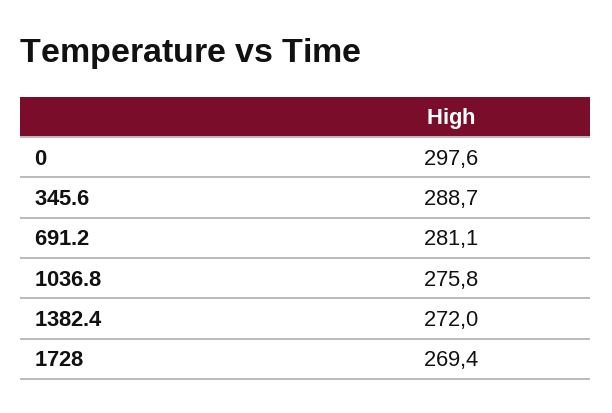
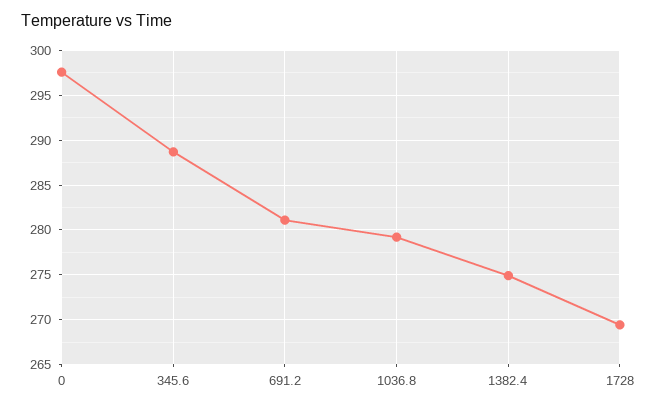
1036.8: 275.8 -> 279
1382.4: 272 -> 275

